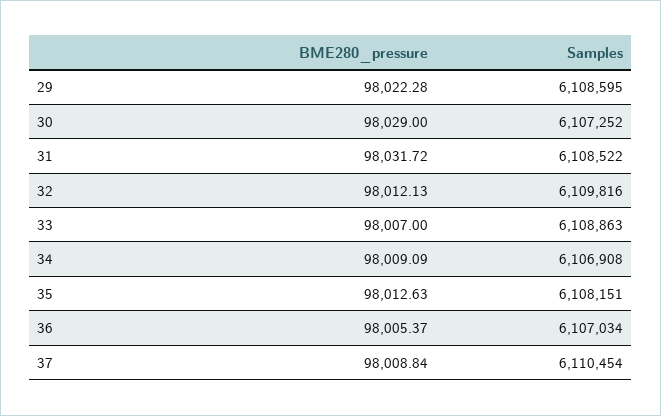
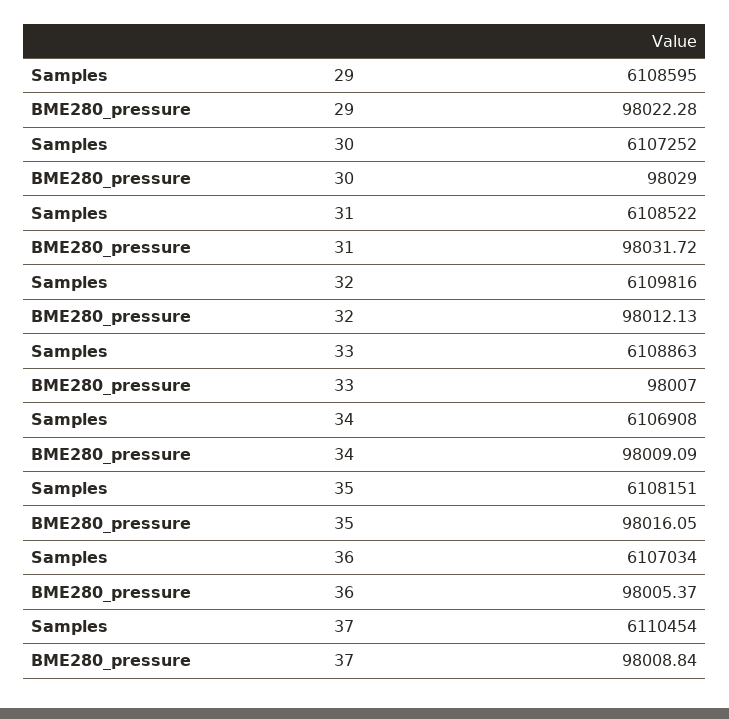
BME280_pressure, 35: 98012.63 -> 98016.05

